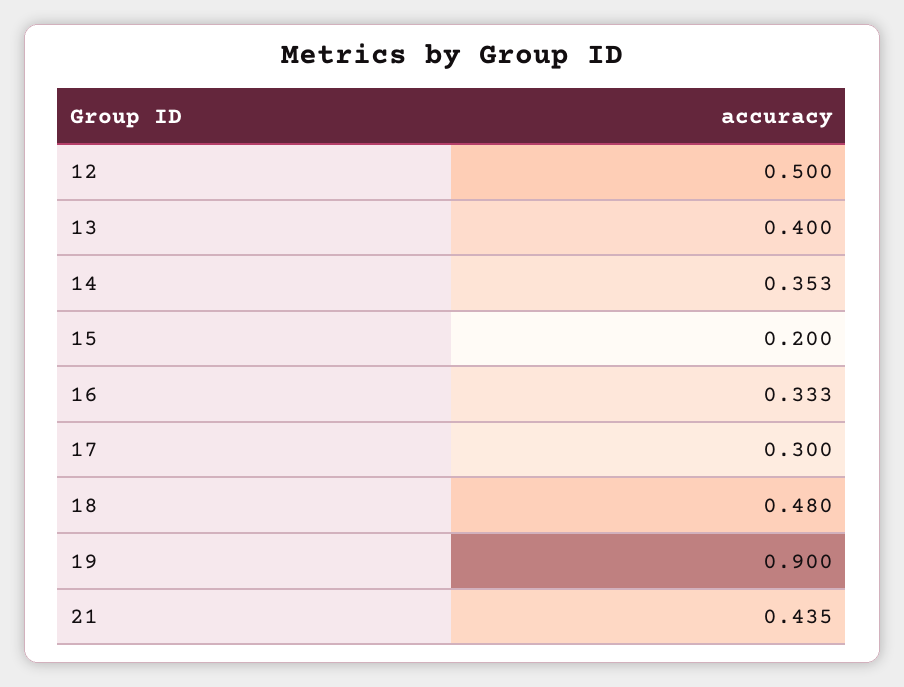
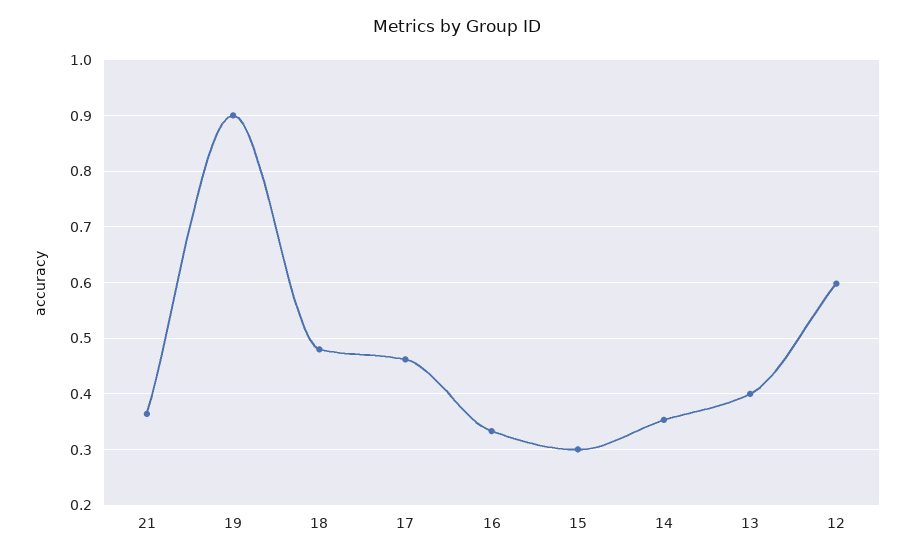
12: 0.5 -> 0.6
15: 0.2 -> 0.3
17: 0.3 -> 0.46
21: 0.435 -> 0.36

